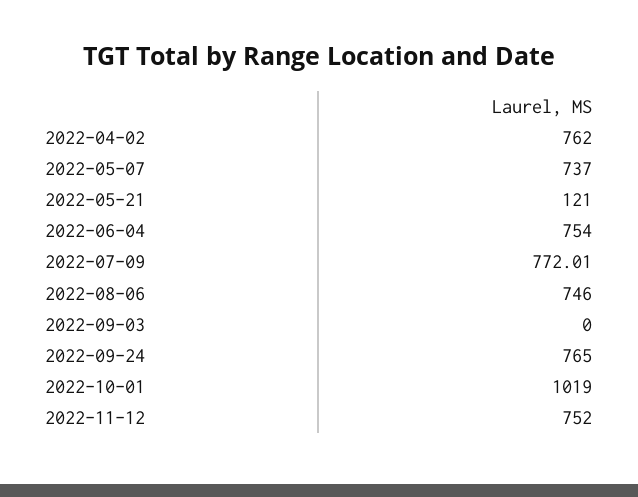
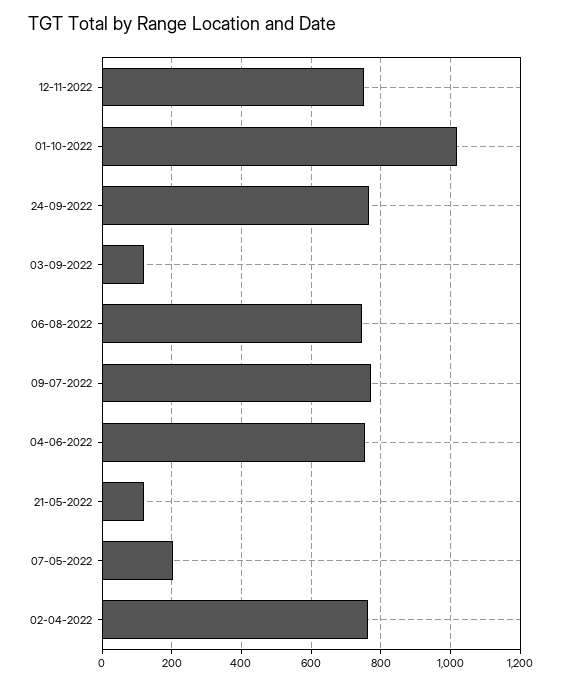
2022-05-07: 737 -> 200
2022-09-03: 0 -> 120

